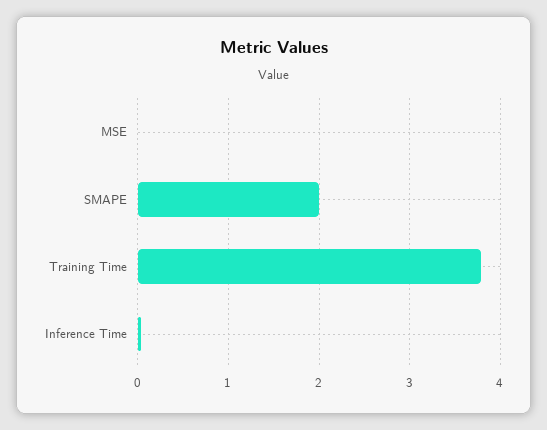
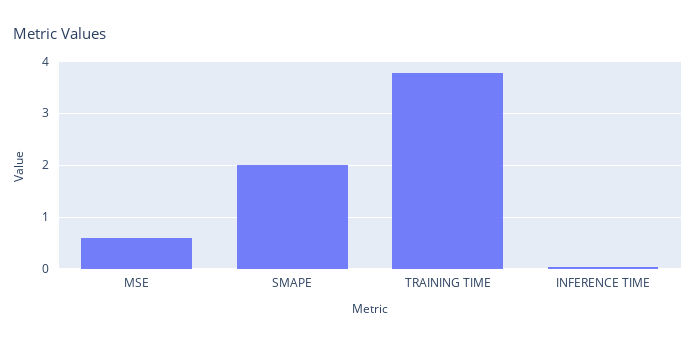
MSE: 0 -> 0.6

